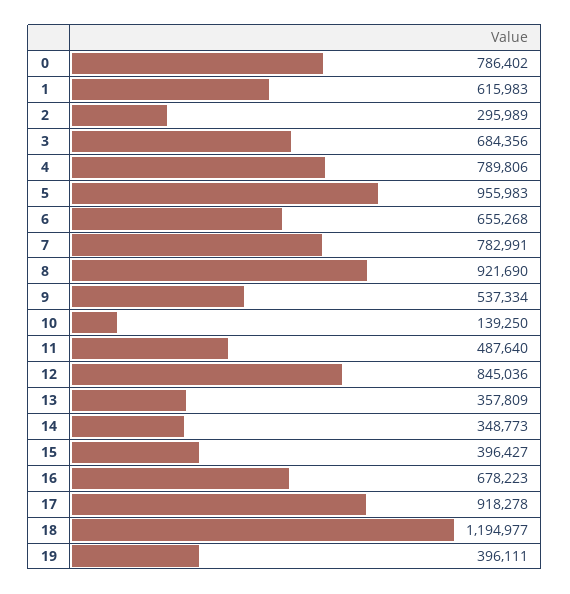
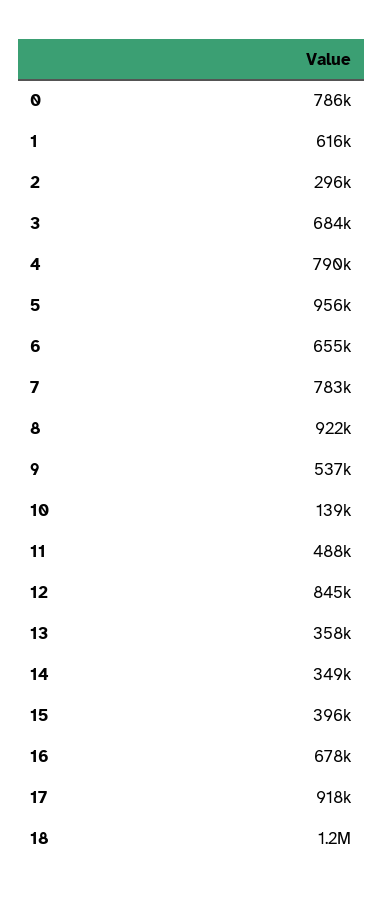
19: 396111 -> none

